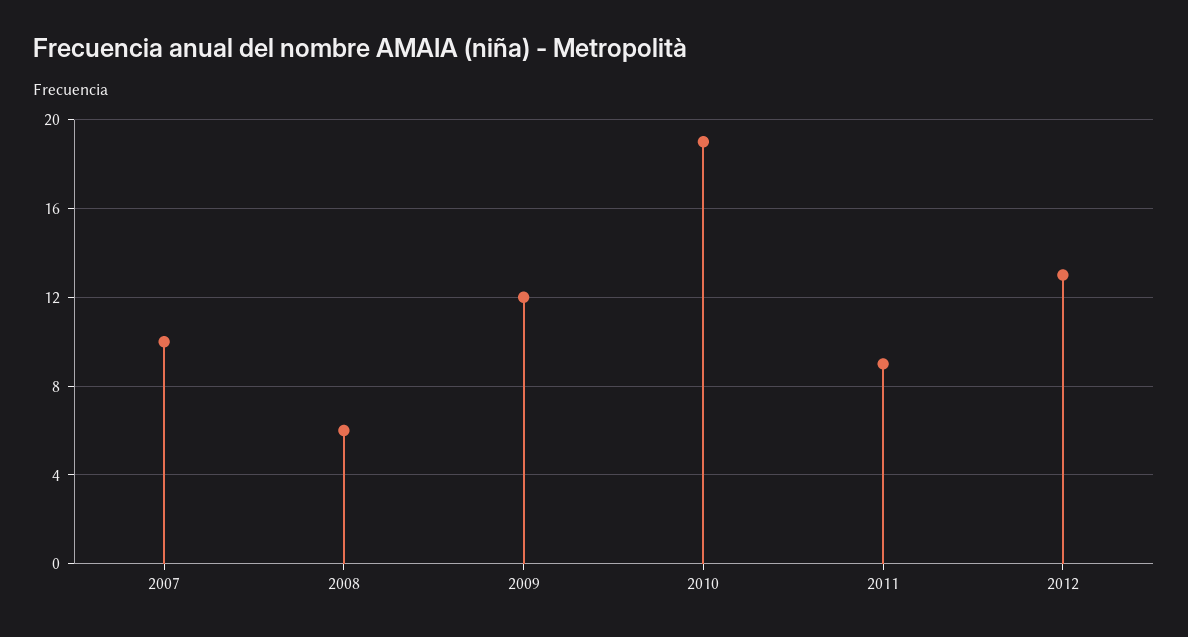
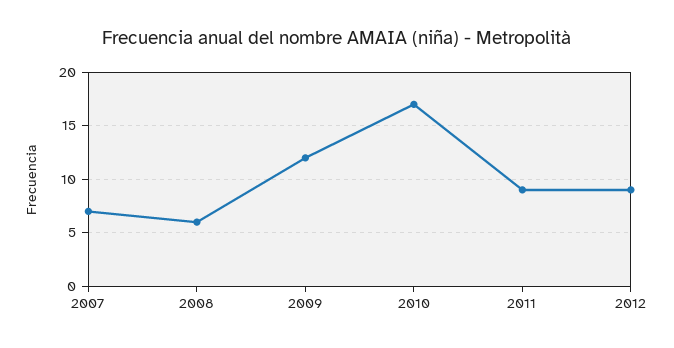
2007: 10 -> 7
2010: 19 -> 17
2012: 13 -> 9

